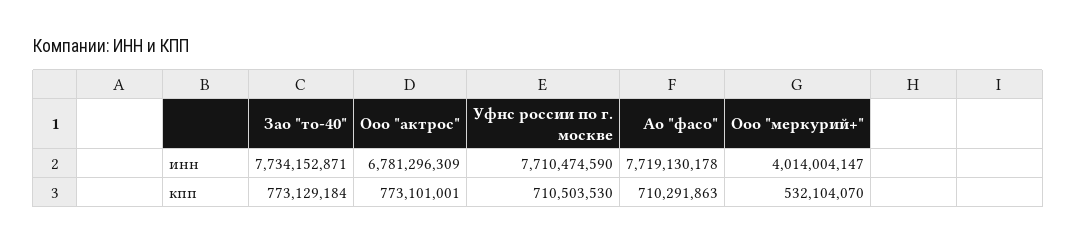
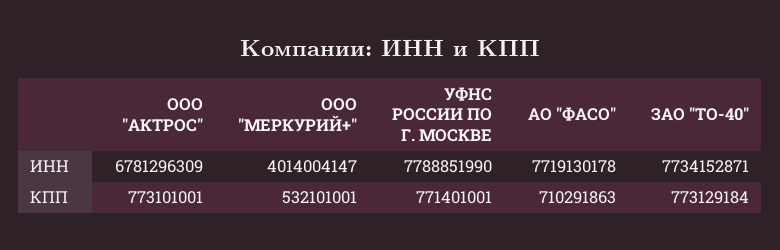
Уфнс россии по г. москве, инн: 7710474590 -> 7788851990
Уфнс россии по г. москве, кпп: 710503530 -> 771401001
Ооо "меркурий+", кпп: 532104070 -> 532101001

